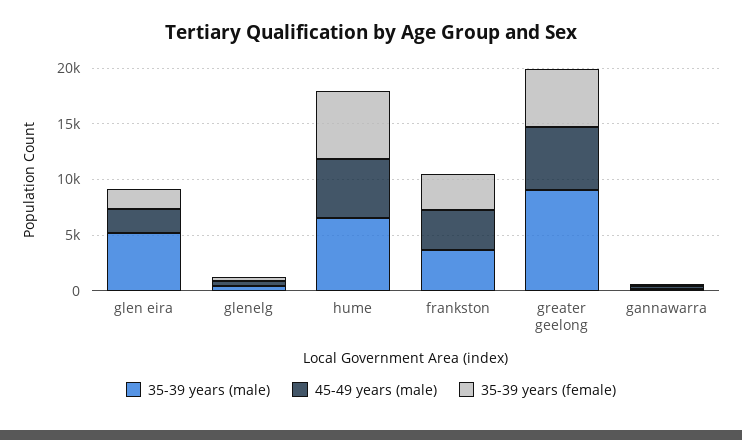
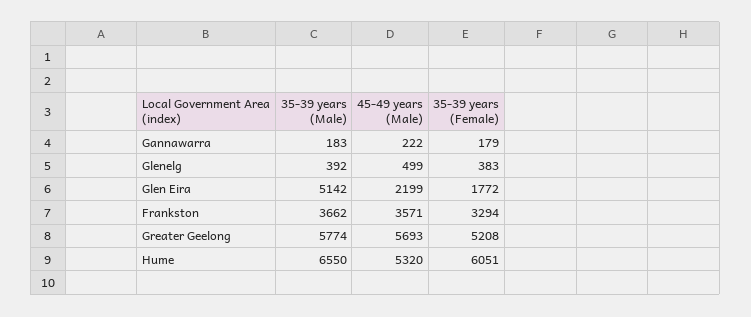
35-39 years (male), greater geelong: 9000 -> 5774

